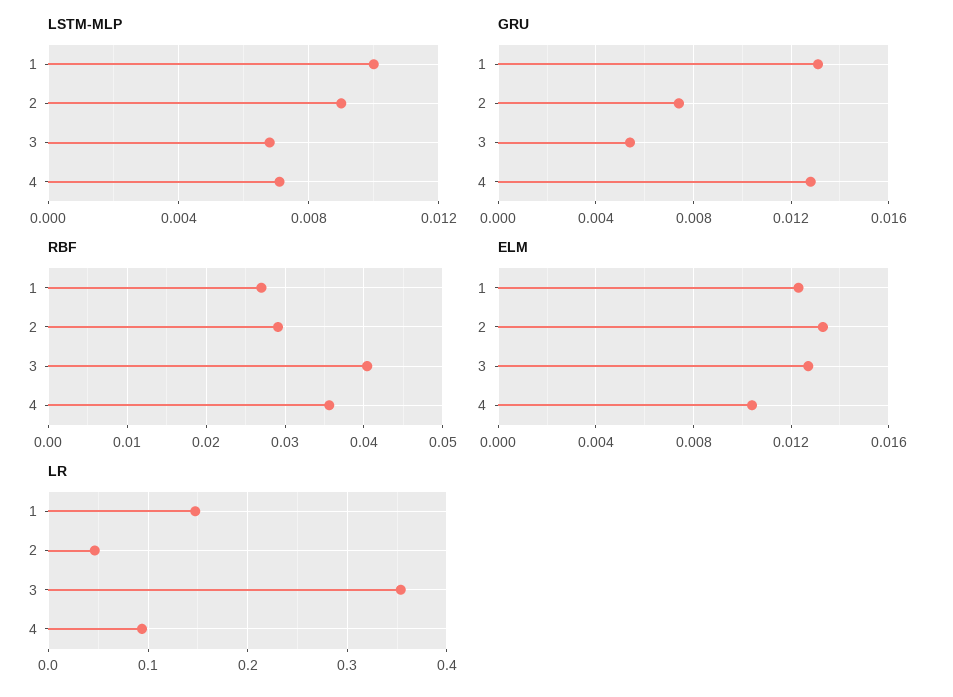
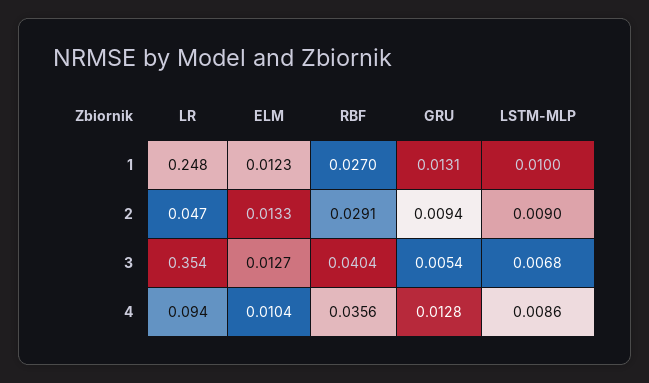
LSTM-MLP, 4: 0.007 -> 0.0086
GRU, 2: 0.0075 -> 0.0094
LR, 1: 0.15 -> 0.248

